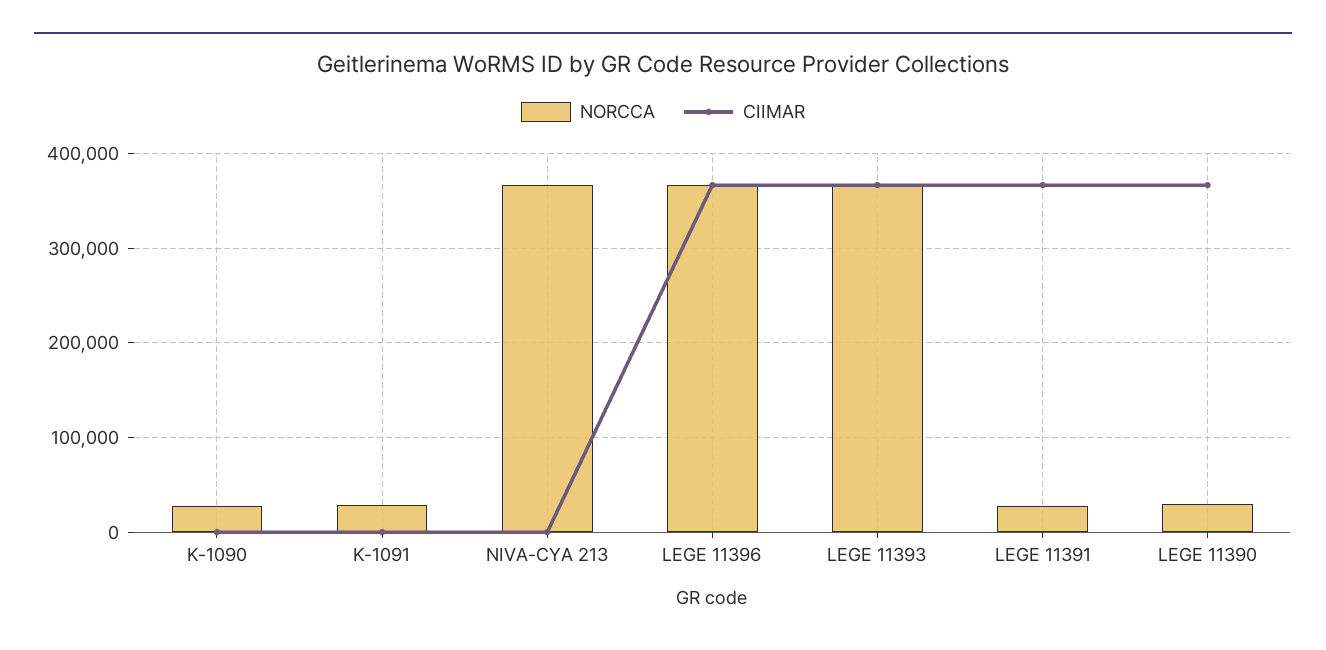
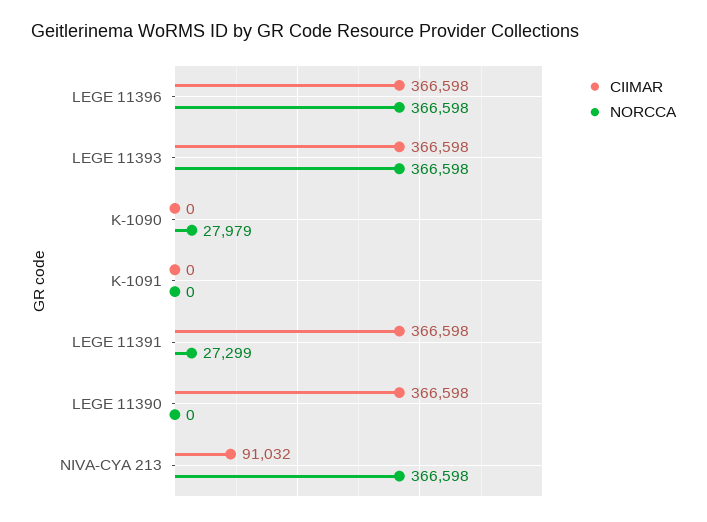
NORCCA, K-1091: 30000 -> 0
CIIMAR, NIVA-CYA 213: 0 -> 91032
NORCCA, LEGE 11390: 30000 -> 0

